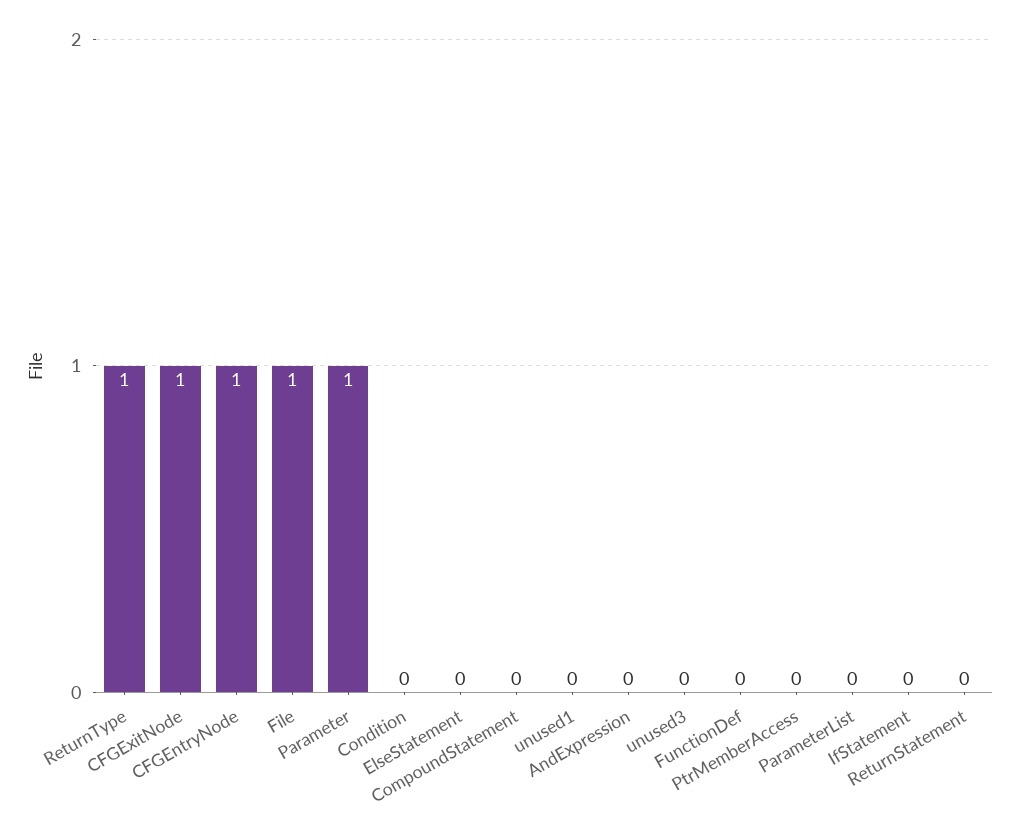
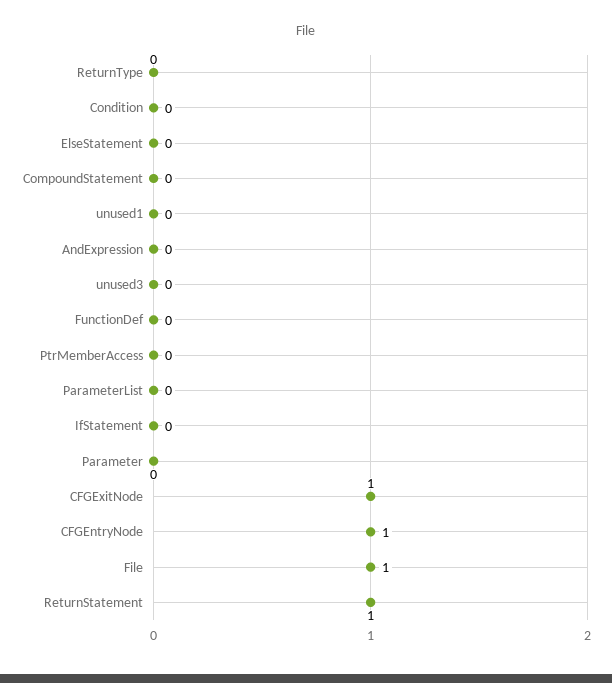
ReturnType: 1 -> 0
Parameter: 1 -> 0
ReturnStatement: 0 -> 1

